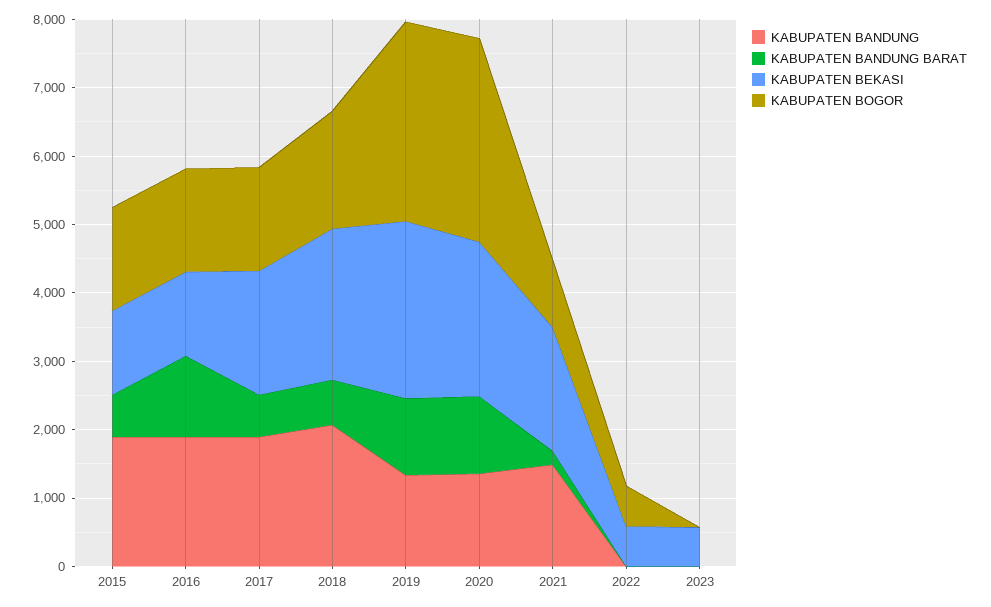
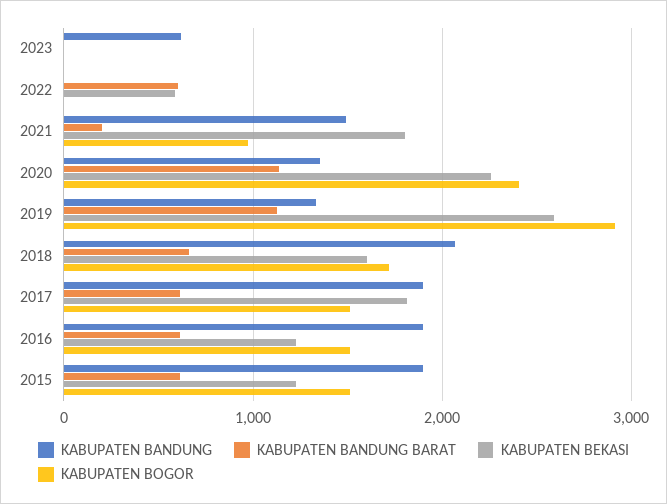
KABUPATEN BANDUNG BARAT, 2016: 1200 -> 600
KABUPATEN BEKASI, 2018: 2200 -> 1600
KABUPATEN BOGOR, 2020: 3000 -> 2400
KABUPATEN BANDUNG BARAT, 2022: 0 -> 600
KABUPATEN BOGOR, 2022: 600 -> 0
KABUPATEN BANDUNG, 2023: 0 -> 600
KABUPATEN BEKASI, 2023: 600 -> 0

